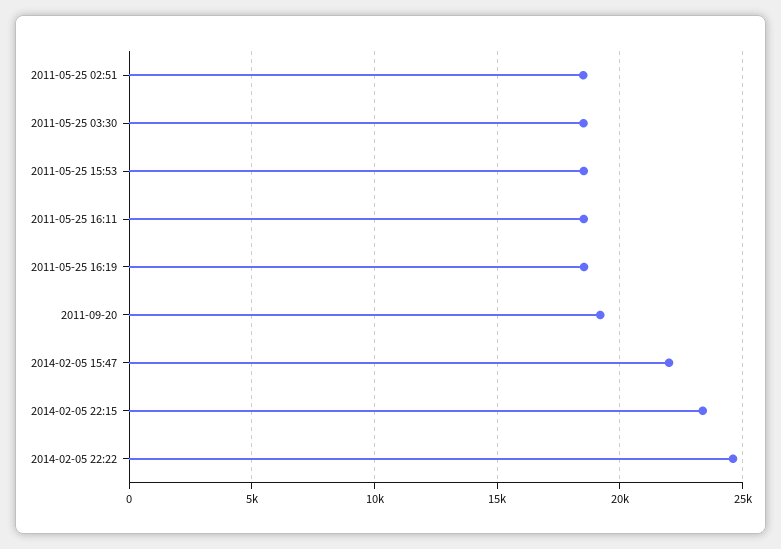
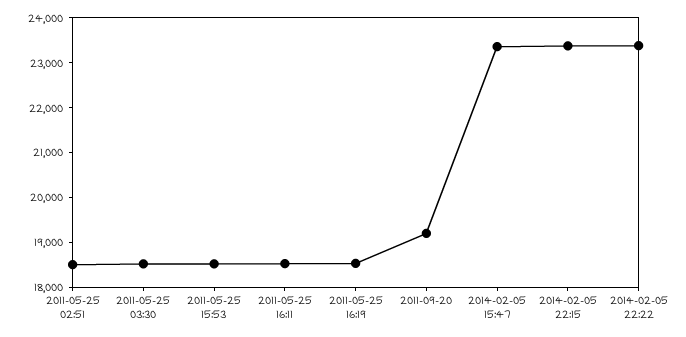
2014-02-05 15:47: 22000 -> 23400
2014-02-05 22:22: 24500 -> 23400

